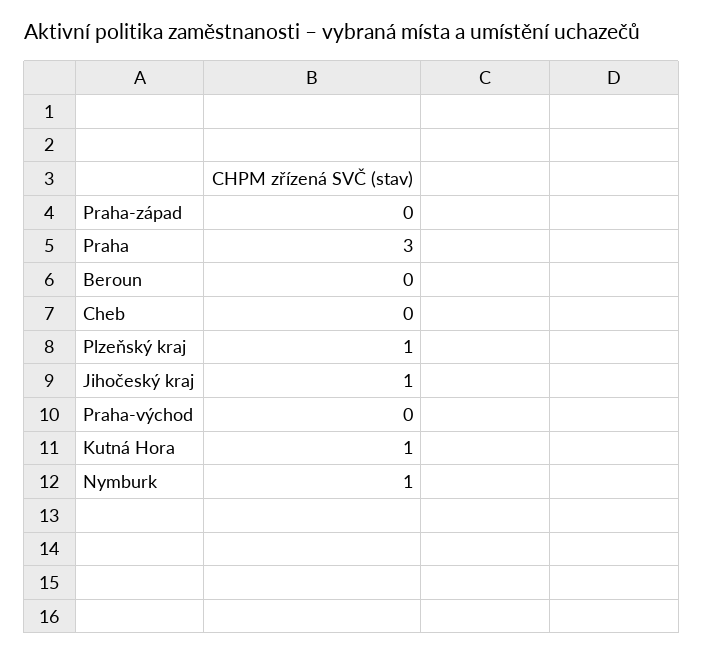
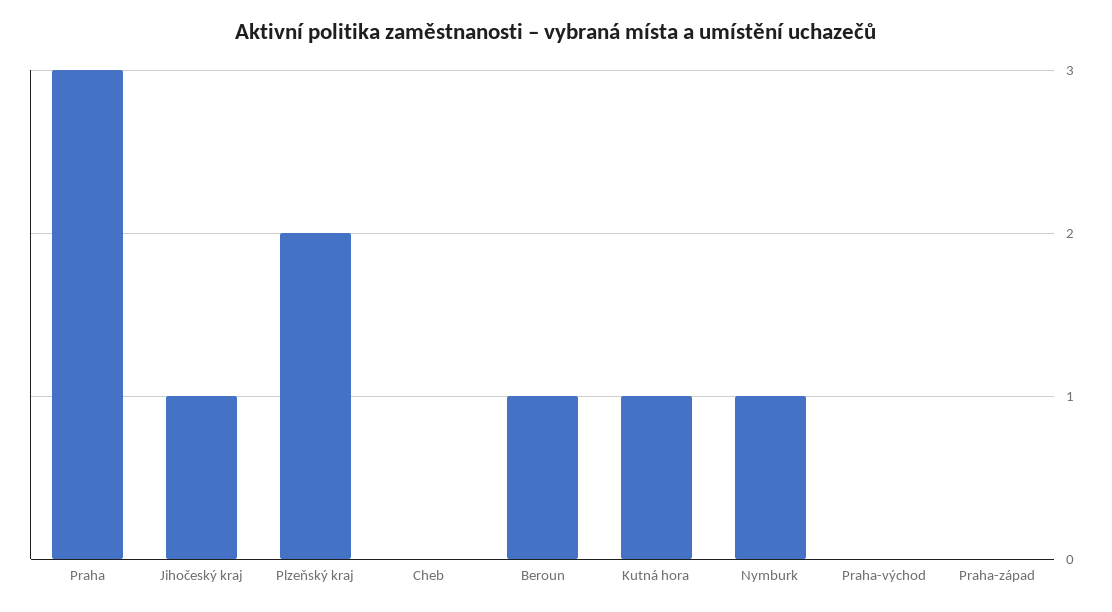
Beroun: 0 -> 1
Plzeňský kraj: 1 -> 2

